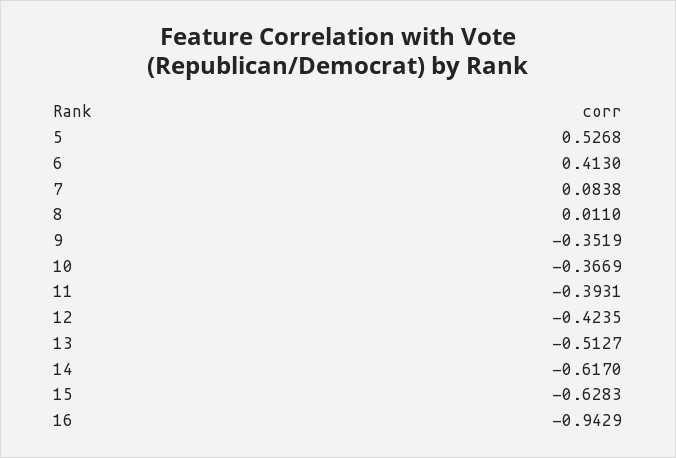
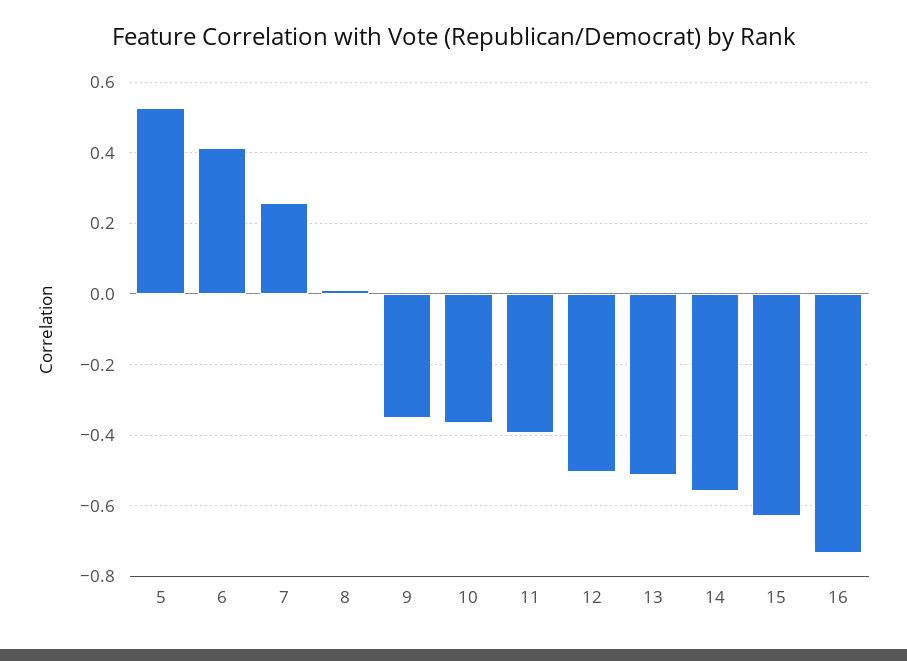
7: 0.0838 -> 0.26
12: -0.4235 -> -0.5
14: -0.617 -> -0.56
16: -0.9429 -> -0.74

